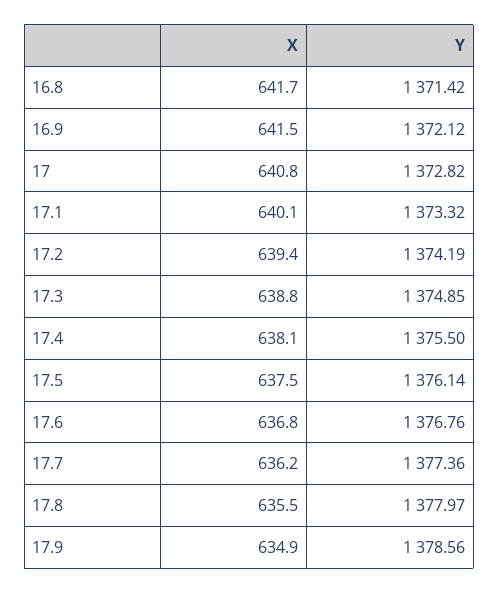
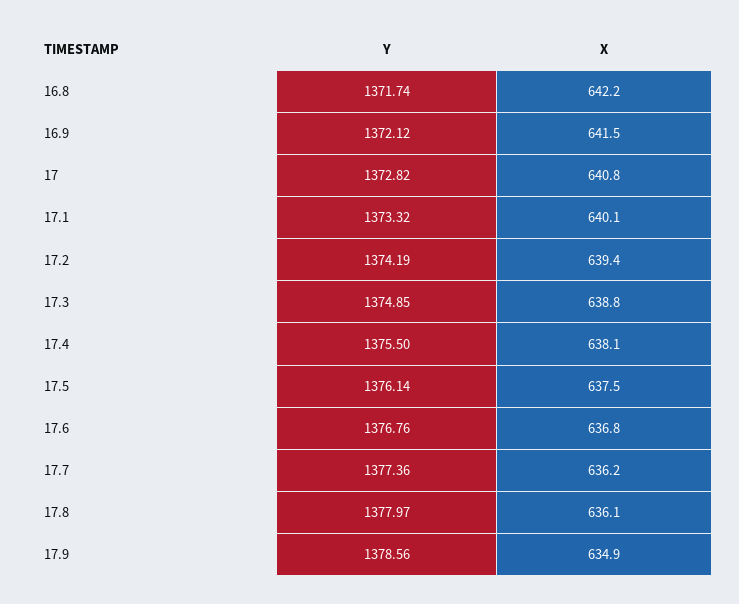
X, 16.8: 641.7 -> 642.2
Y, 16.8: 1371.42 -> 1371.74
X, 17.8: 635.5 -> 636.1

